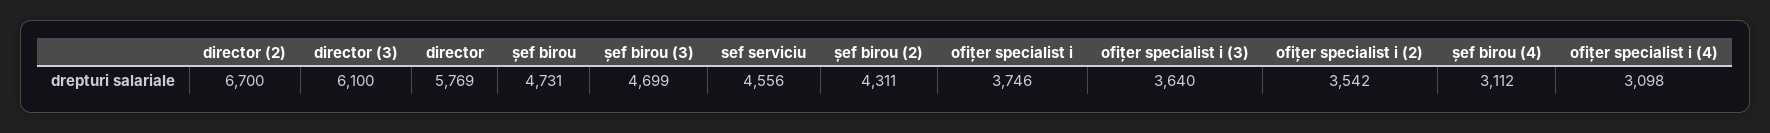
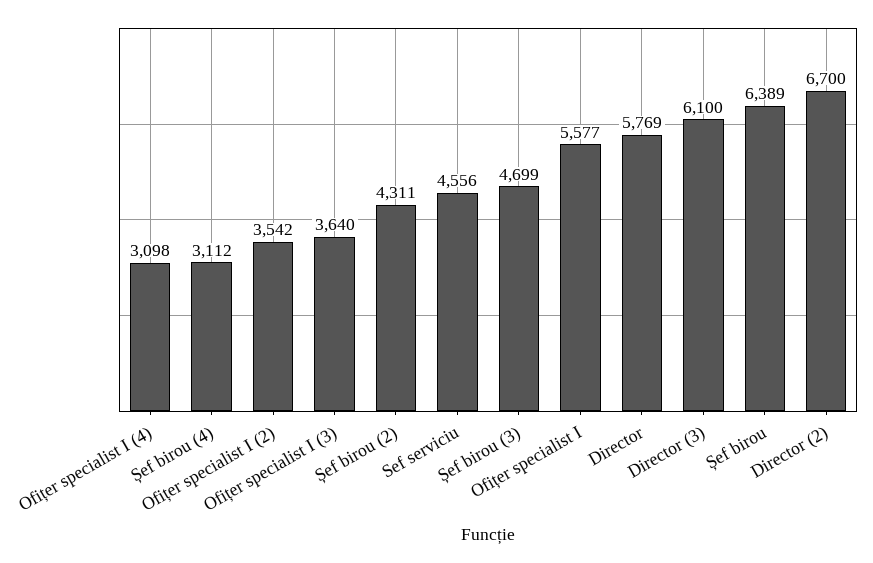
șef birou: 4731 -> 6389
ofițer specialist i: 3746 -> 5577

